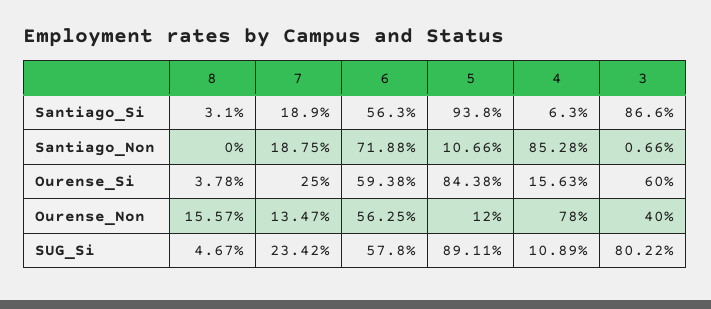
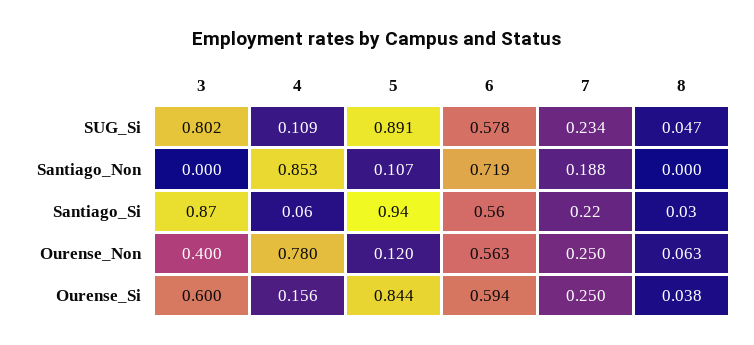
7, Santiago_Si: 0.189 -> 0.22
3, Santiago_Non: 0.0066 -> 0
8, Ourense_Non: 0.1557 -> 0.063
7, Ourense_Non: 0.1347 -> 0.25

